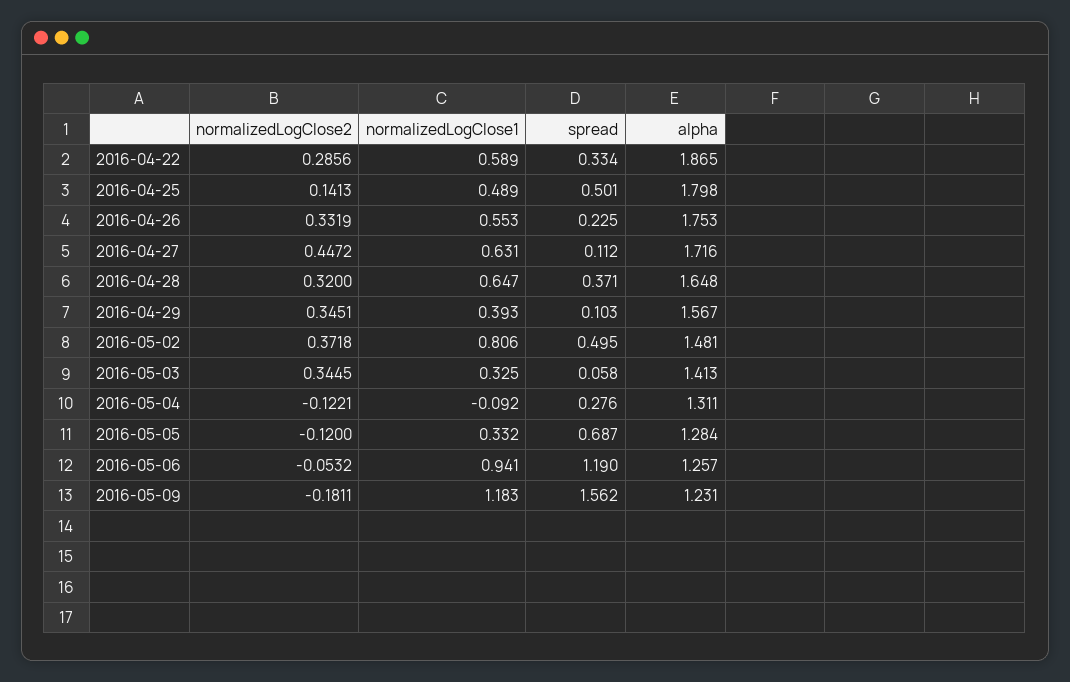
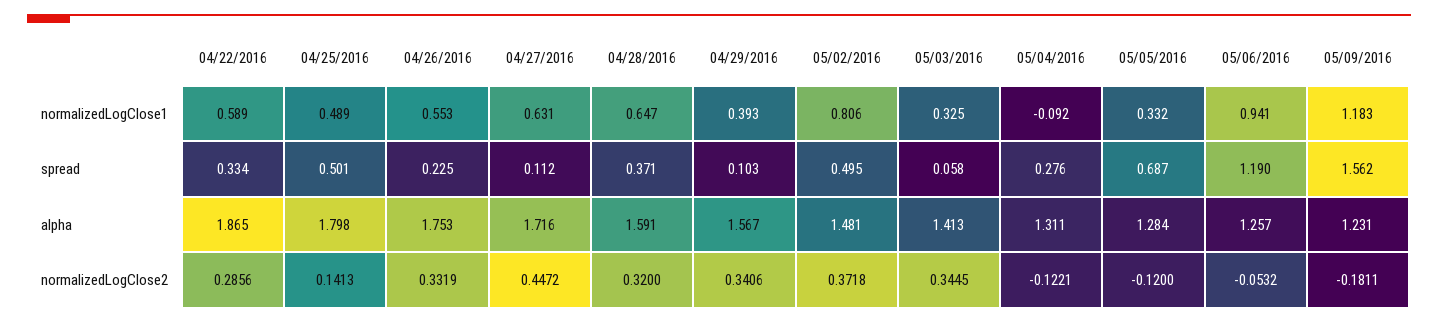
alpha, 2016-04-28: 1.648 -> 1.591
normalizedLogClose2, 2016-04-29: 0.3451 -> 0.3406

